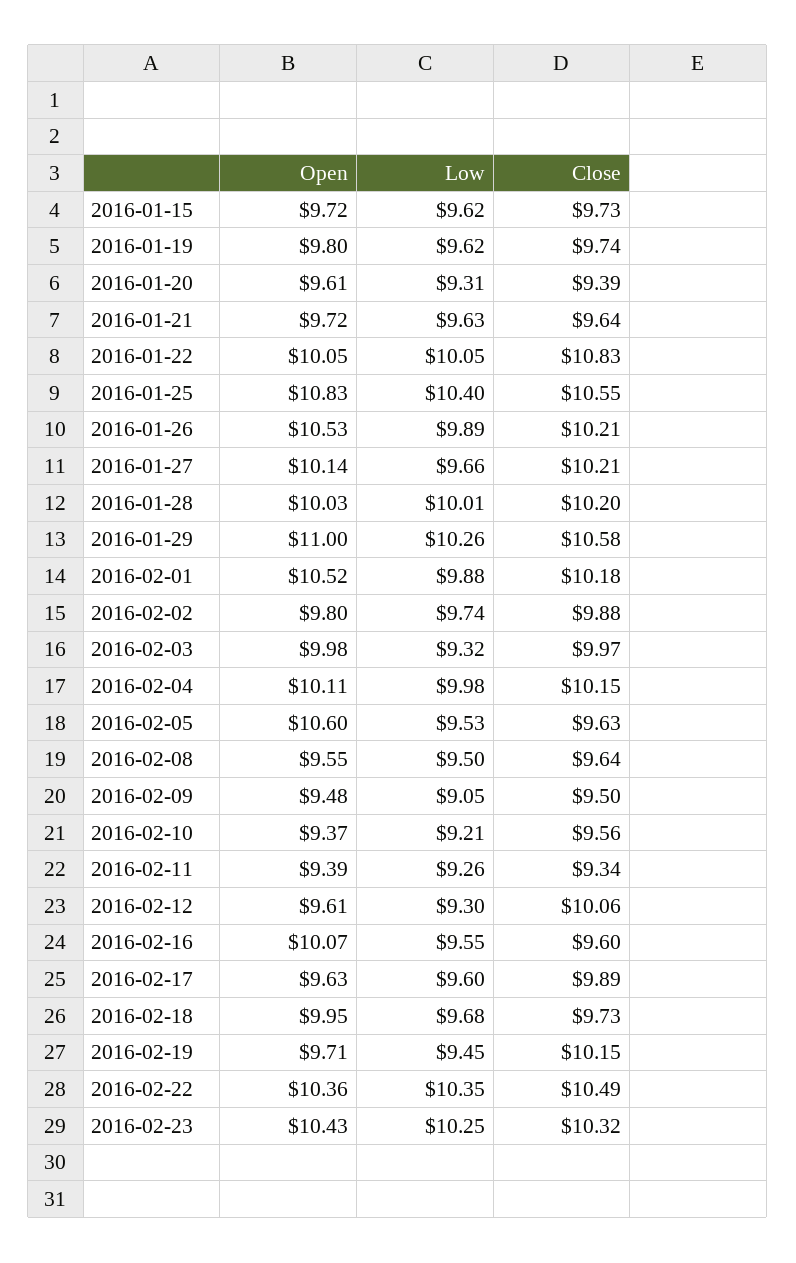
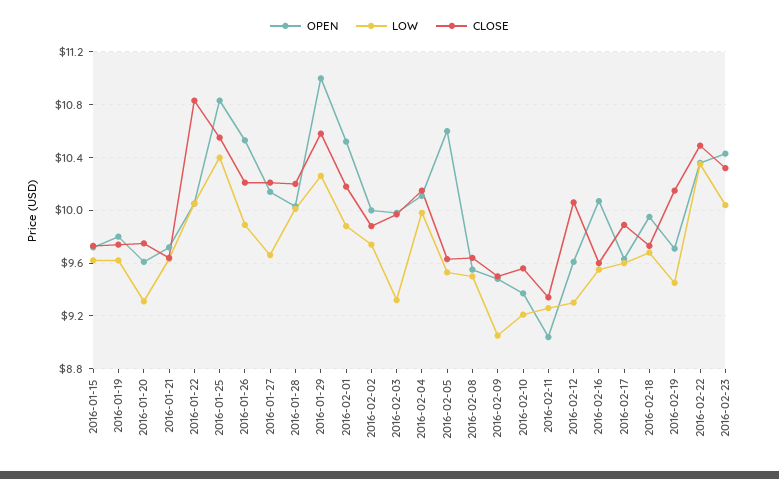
Close, 2016-01-20: 9.39 -> 9.75
Open, 2016-02-02: 9.8 -> 10
Open, 2016-02-11: 9.39 -> 9.05
Low, 2016-02-23: 10.25 -> 10.05

